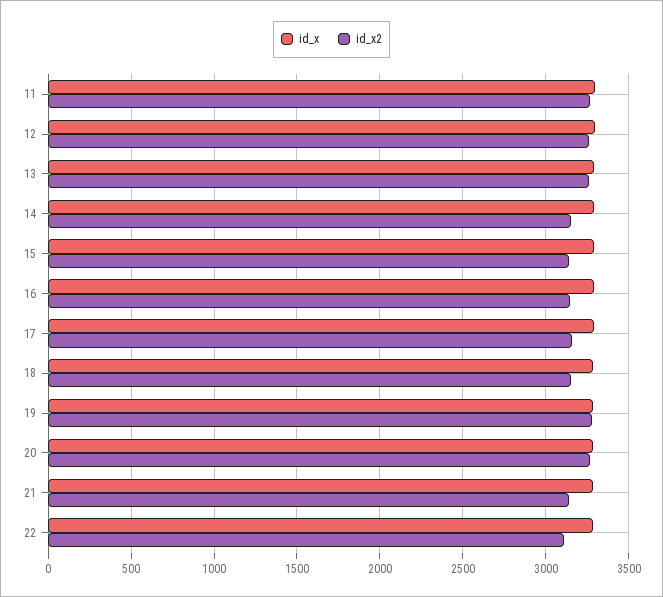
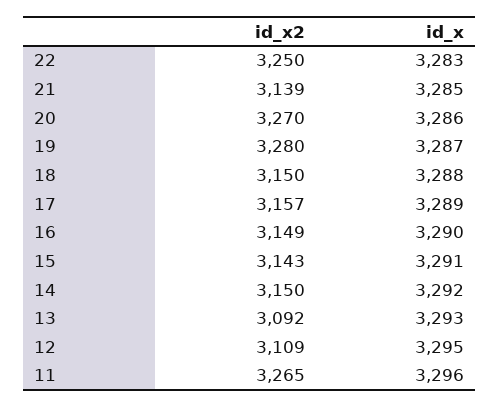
id_x2, 12: 3250 -> 3109
id_x2, 13: 3250 -> 3092
id_x2, 22: 3100 -> 3250

